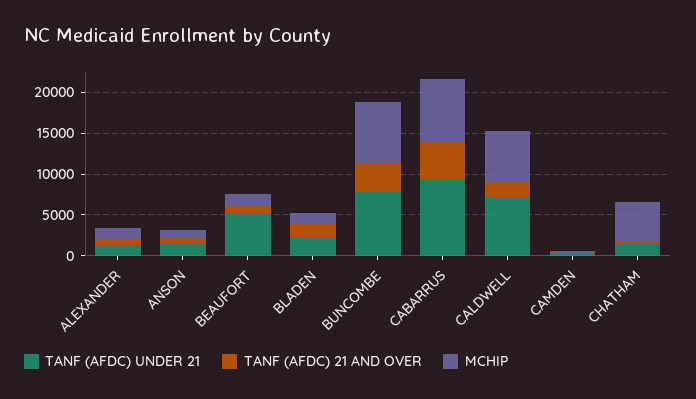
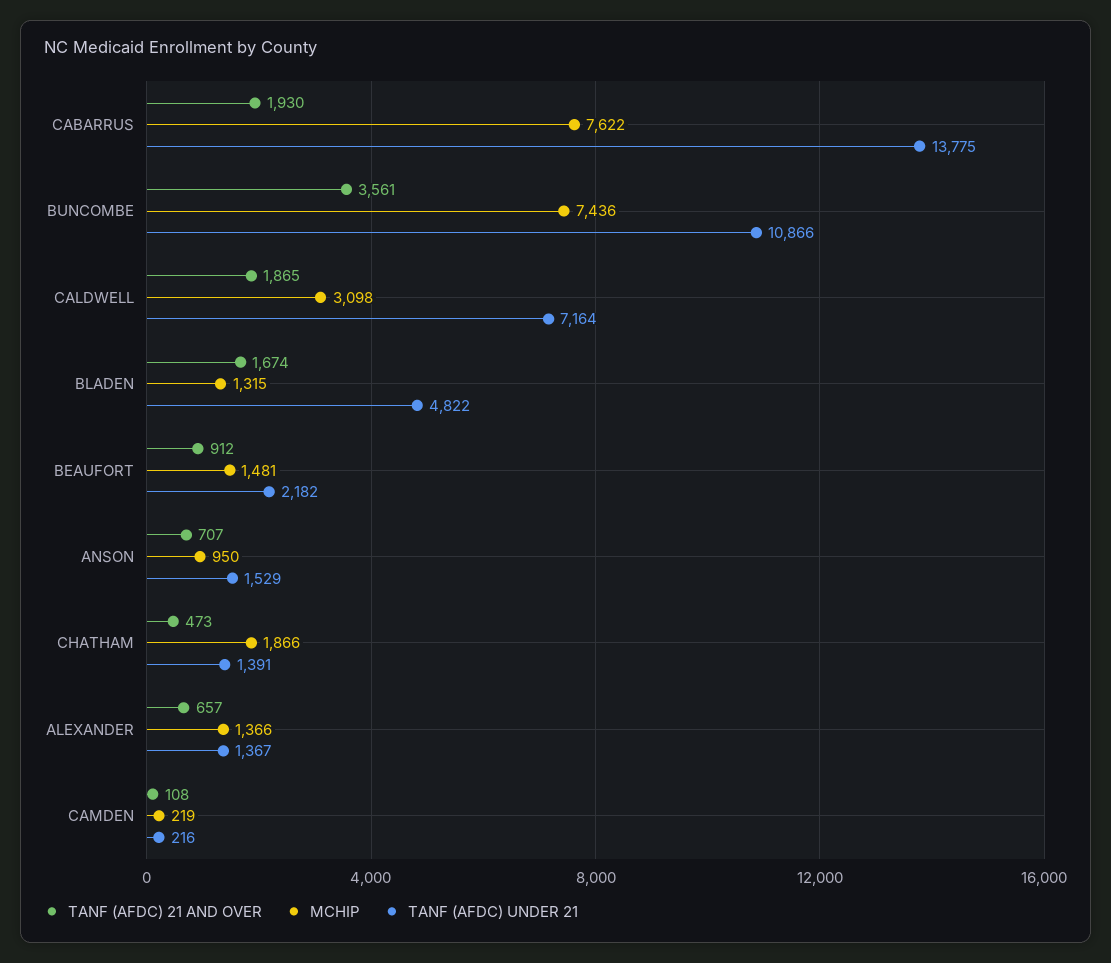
TANF (AFDC) UNDER 21, BEAUFORT: 5000 -> 2182
TANF (AFDC) UNDER 21, BLADEN: 2000 -> 4822
TANF (AFDC) UNDER 21, BUNCOMBE: 8000 -> 10866
TANF (AFDC) UNDER 21, CABARRUS: 9000 -> 13775
TANF (AFDC) 21 AND OVER, CABARRUS: 5000 -> 1930
MCHIP, CALDWELL: 6000 -> 3098
MCHIP, CHATHAM: 5000 -> 1866

